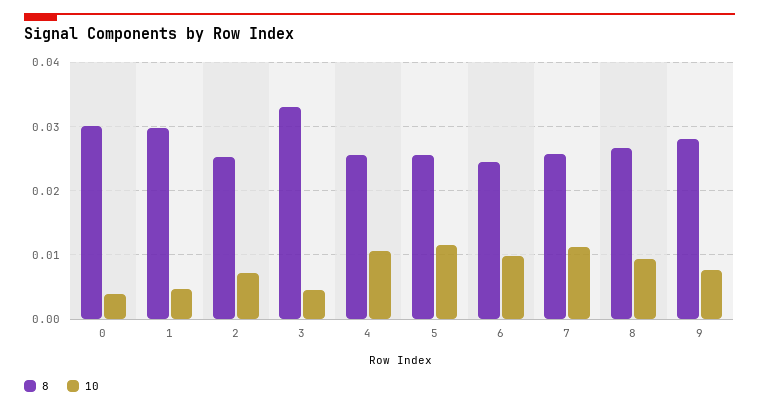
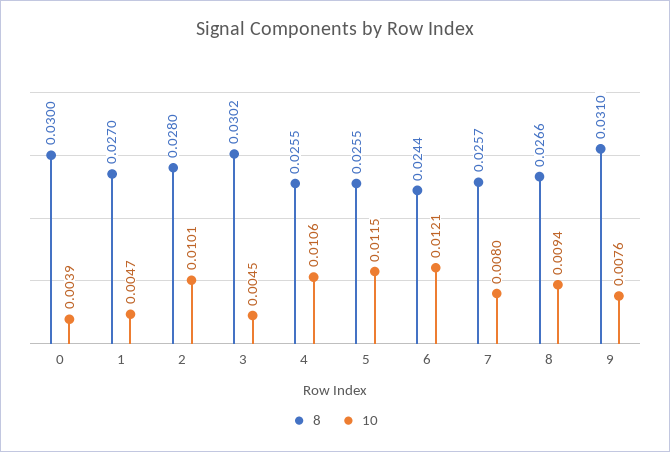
8, 1: 0.03 -> 0.027
8, 2: 0.025 -> 0.028
10, 2: 0.007 -> 0.0101
8, 3: 0.033 -> 0.0302
10, 6: 0.01 -> 0.0121
10, 7: 0.011 -> 0.008
8, 9: 0.028 -> 0.031

